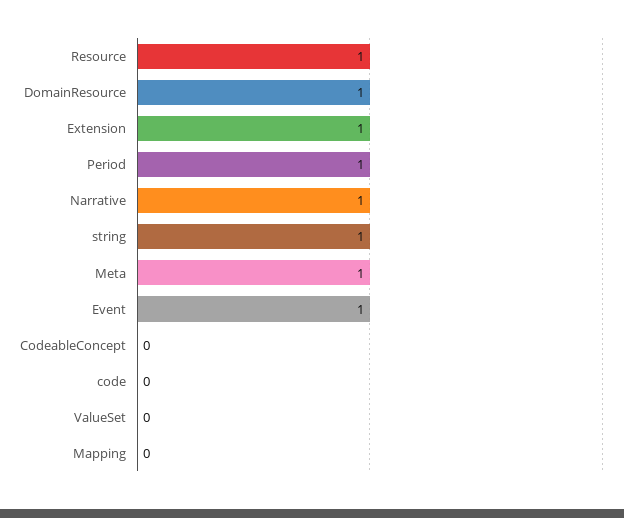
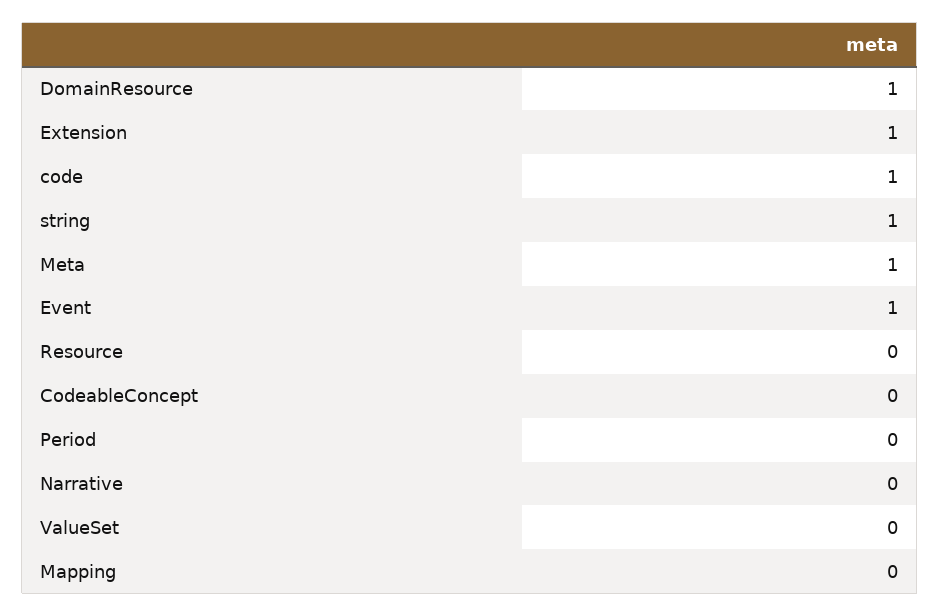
Resource: 1 -> 0
Period: 1 -> 0
Narrative: 1 -> 0
code: 0 -> 1

